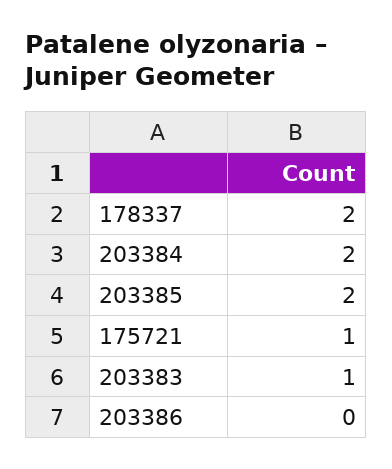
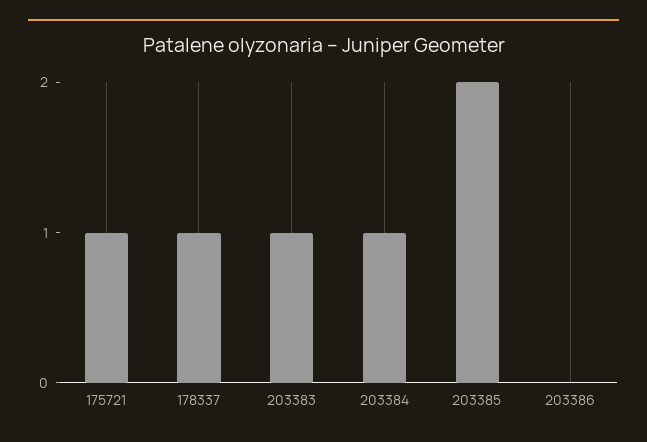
178337: 2 -> 1
203384: 2 -> 1

